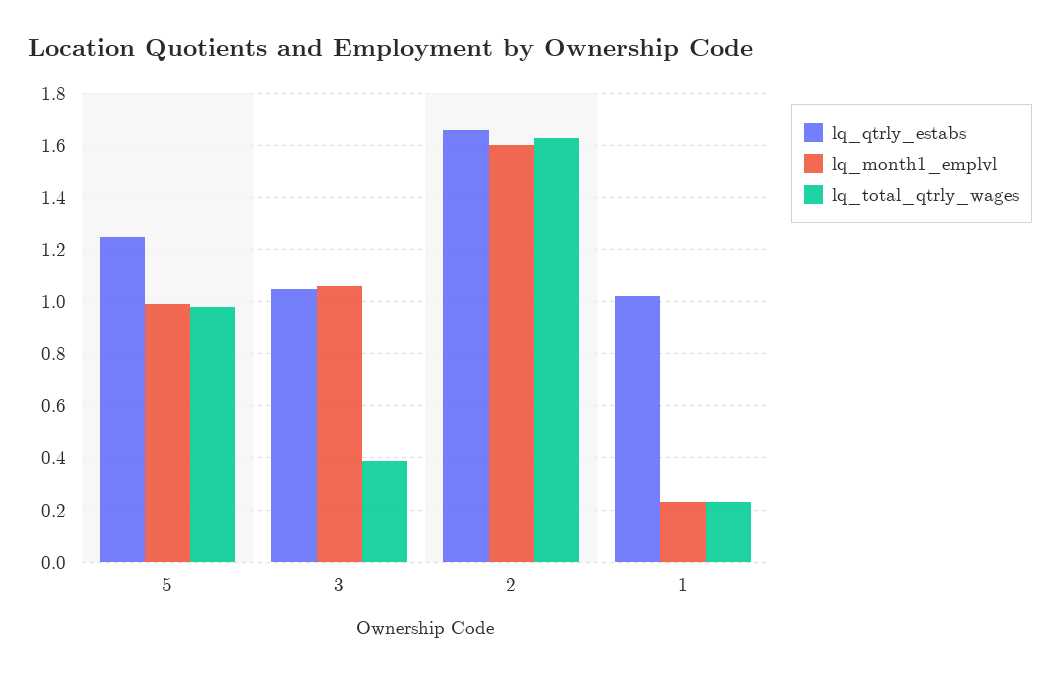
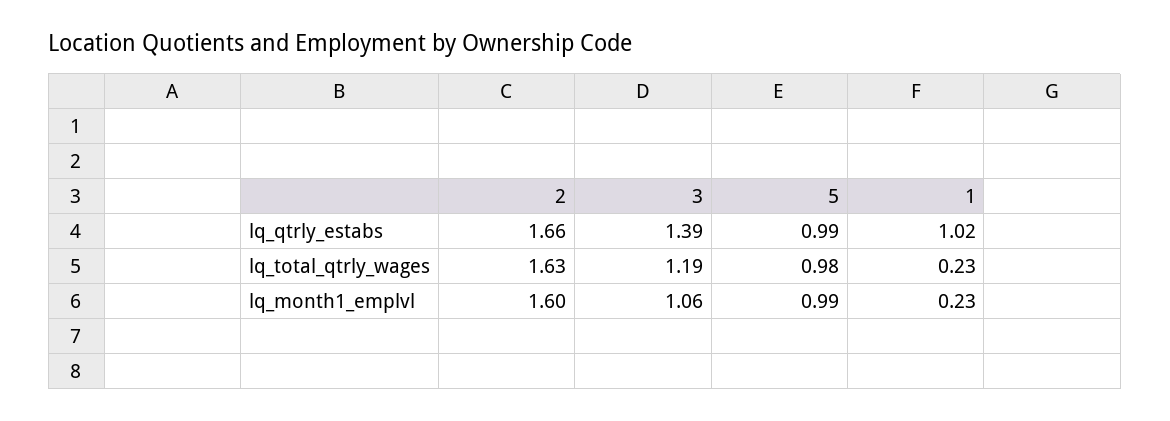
lq_qtrly_estabs, 5: 1.25 -> 0.99
lq_qtrly_estabs, 3: 1.05 -> 1.39
lq_total_qtrly_wages, 3: 0.4 -> 1.19

